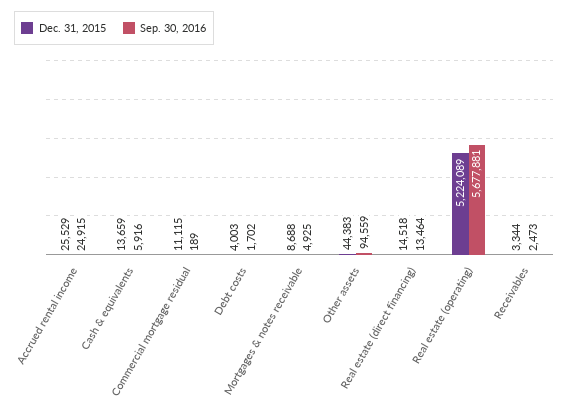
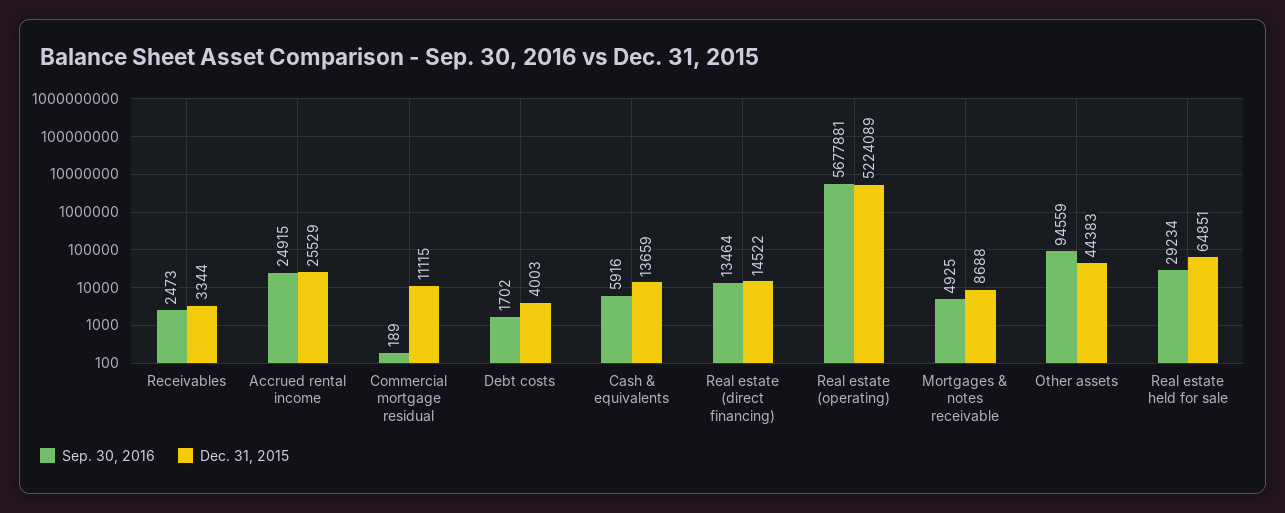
Dec. 31, 2015, Real estate (direct financing): 14518 -> 14522
Sep. 30, 2016, Real estate held for sale: none -> 29234
Dec. 31, 2015, Real estate held for sale: none -> 64851

